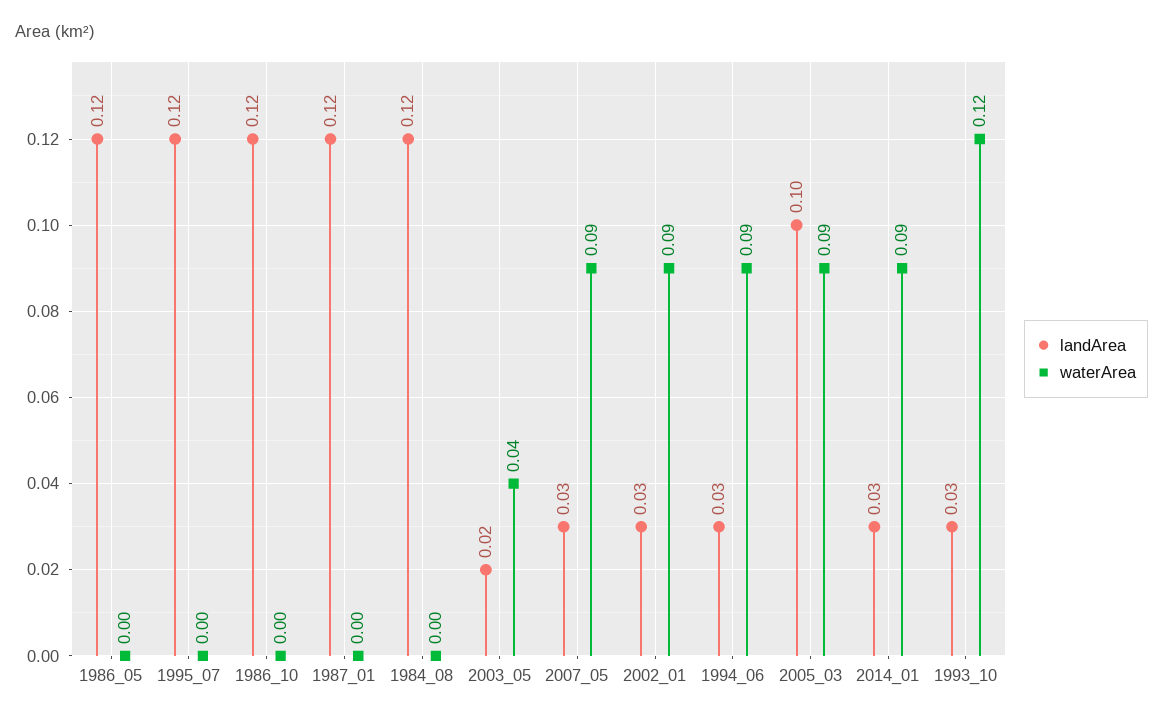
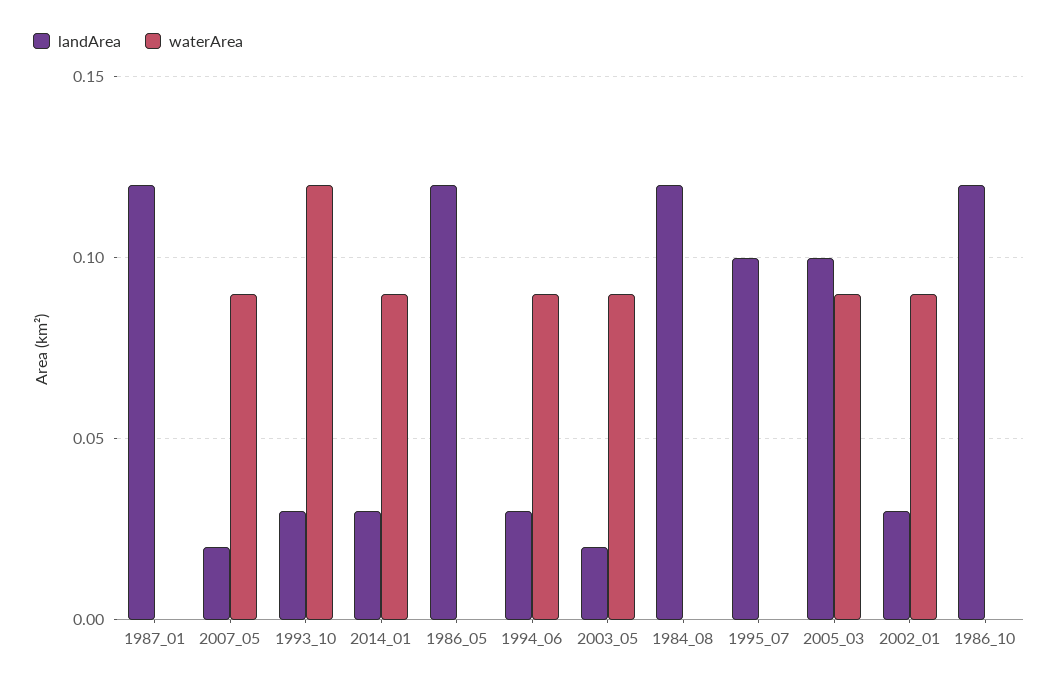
landArea, 1995_07: 0.12 -> 0.1
waterArea, 2003_05: 0.04 -> 0.09
landArea, 2007_05: 0.03 -> 0.02

